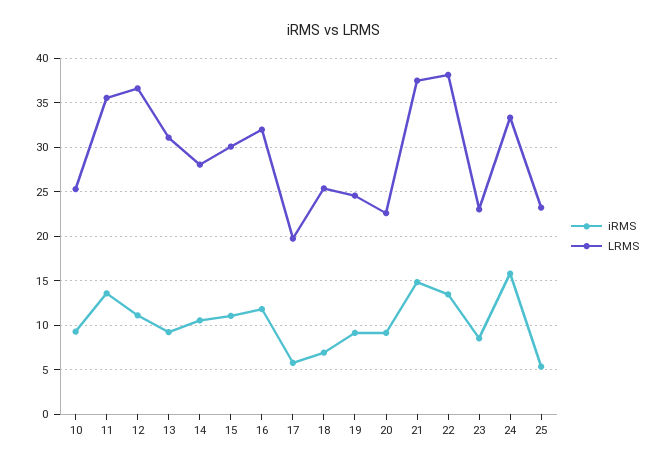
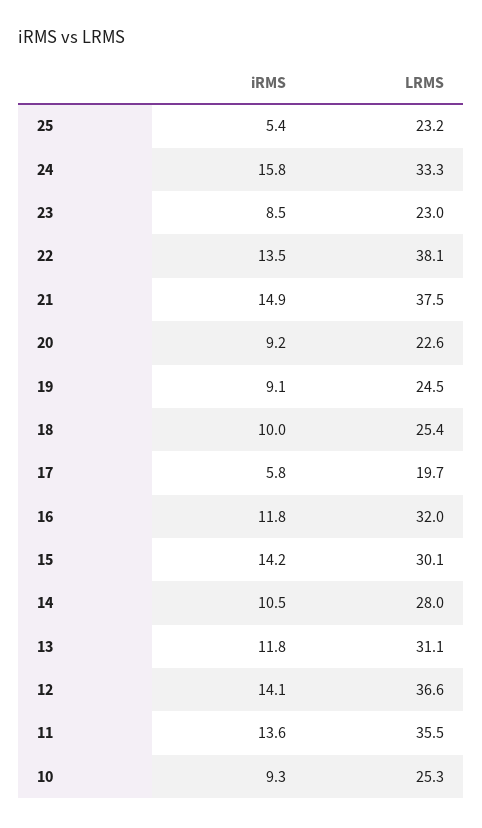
iRMS, 12: 11 -> 14.1
iRMS, 13: 9 -> 11.8
iRMS, 15: 11 -> 14.2
iRMS, 18: 7 -> 10

